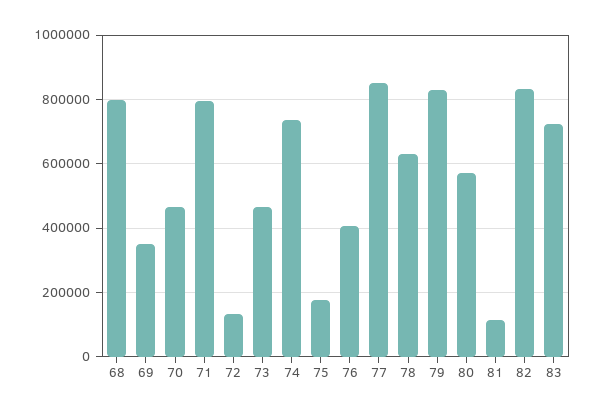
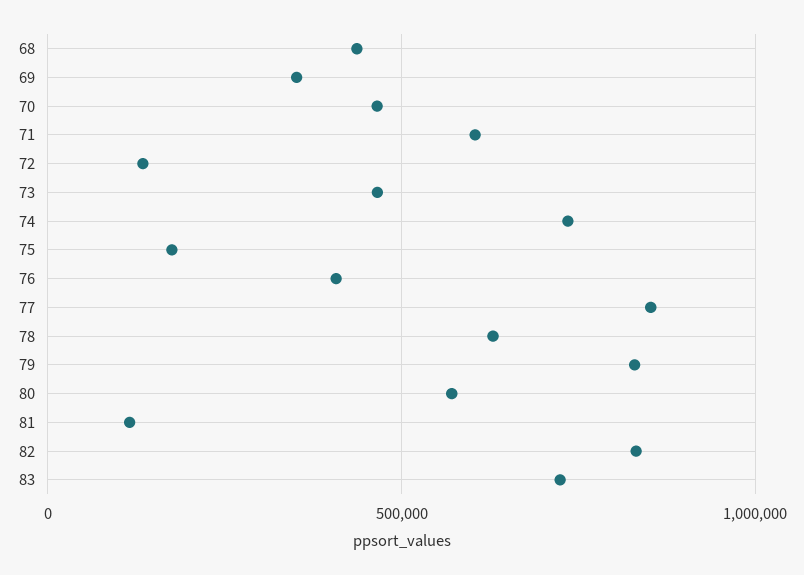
68: 800000 -> 450000
71: 800000 -> 600000

